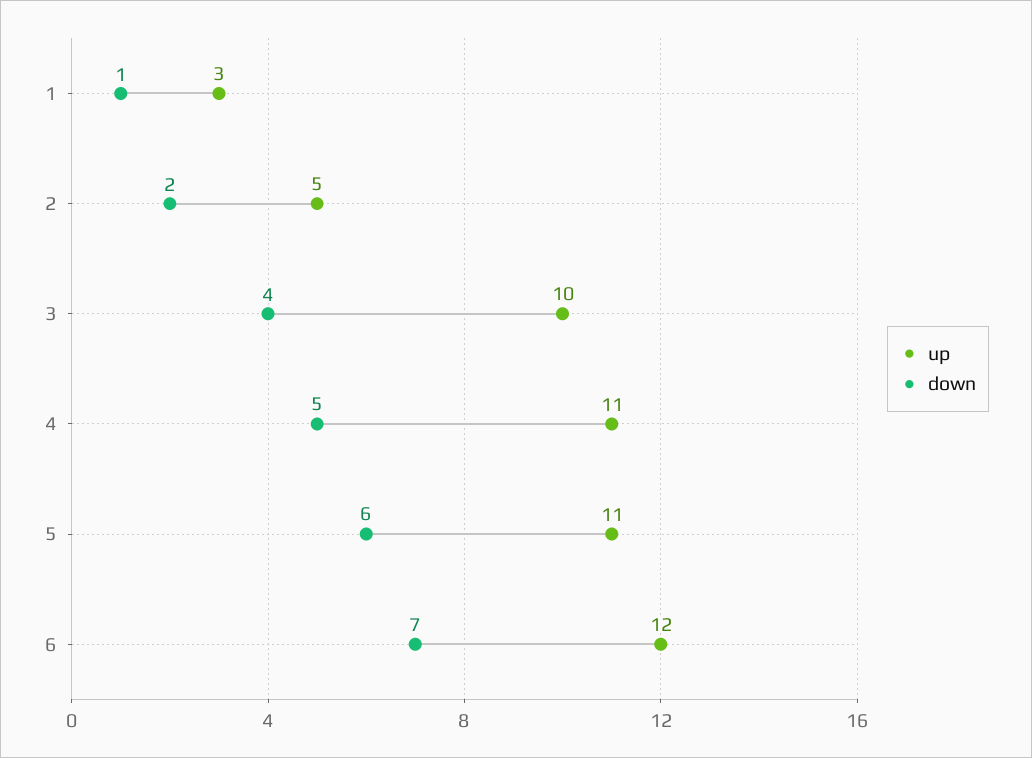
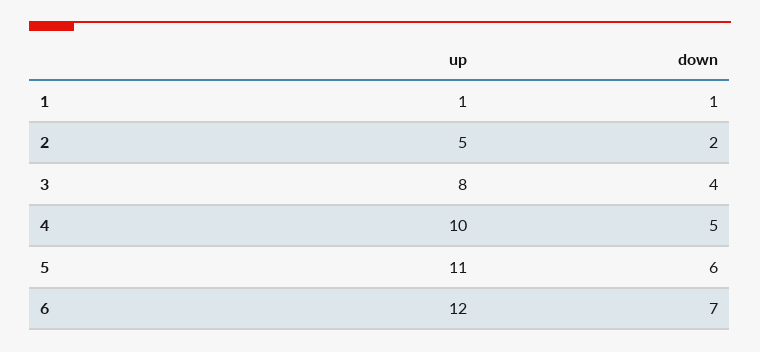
up, 1: 3 -> 1
up, 3: 10 -> 8
up, 4: 11 -> 10

